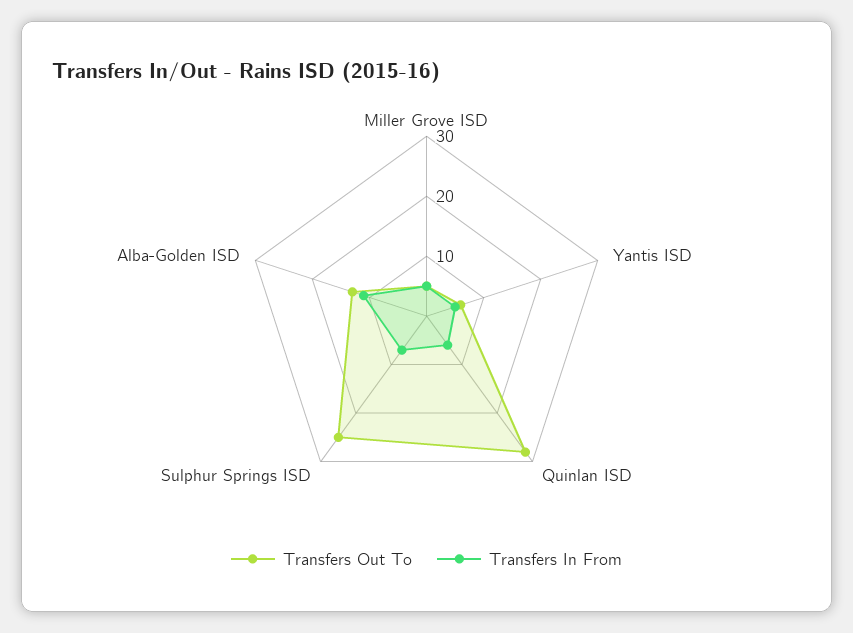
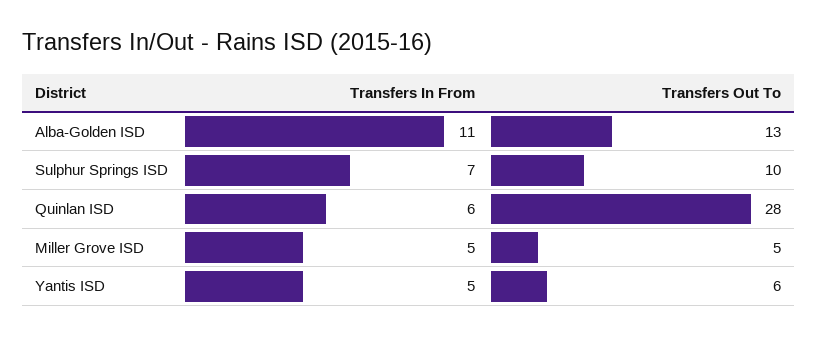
Transfers Out To, Sulphur Springs ISD: 25 -> 10

